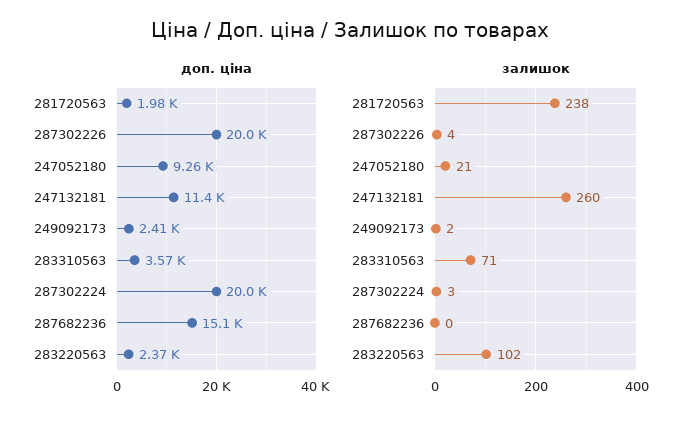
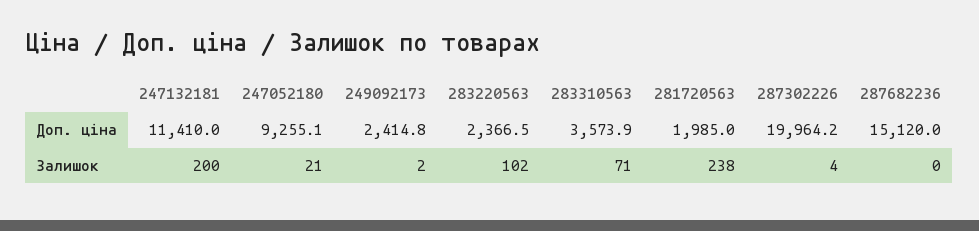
доп. ціна, 287302224: 20000 -> none
залишок, 247132181: 260 -> 200
залишок, 287302224: 3 -> none

